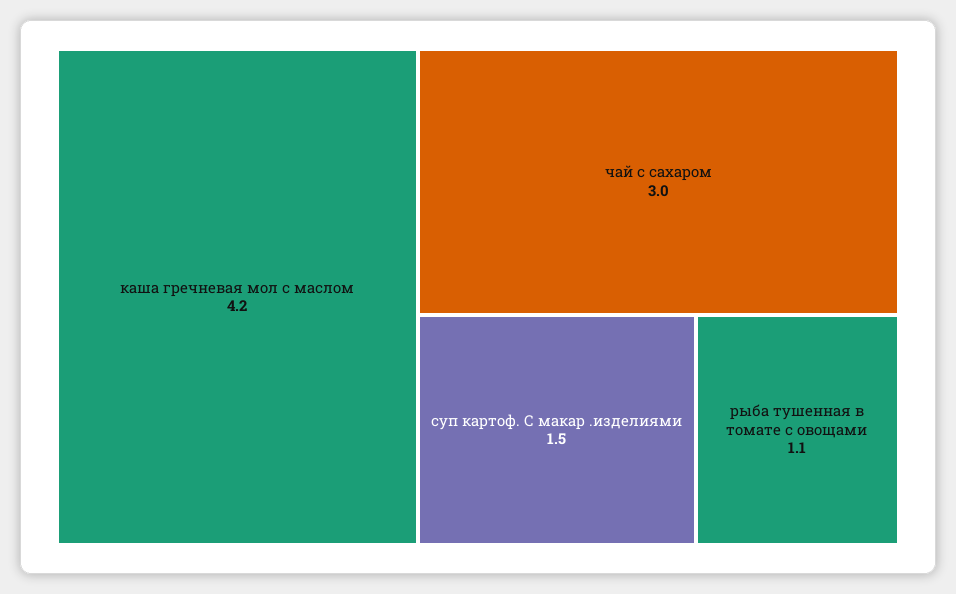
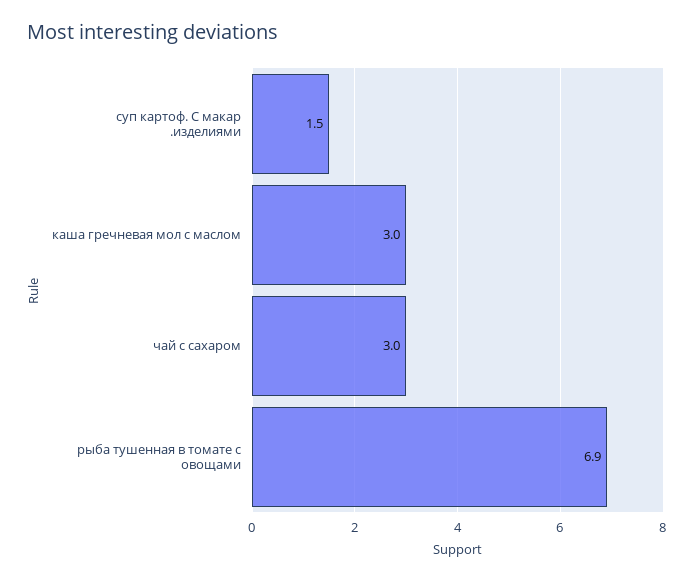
каша гречневая мол с маслом: 4.2 -> 3
рыба тушенная в томате с овощами: 1.1 -> 6.9

